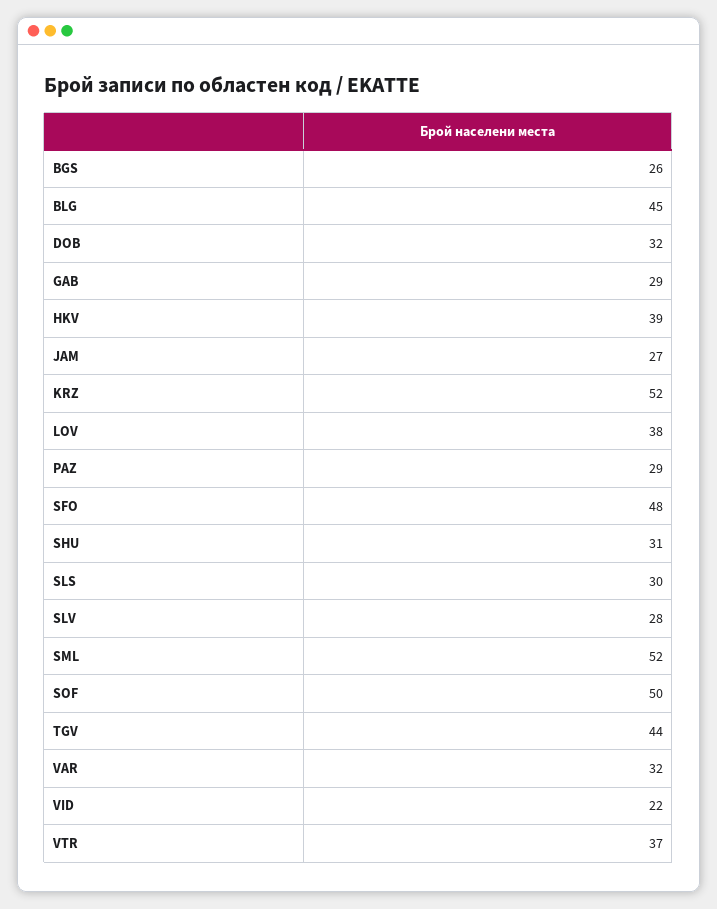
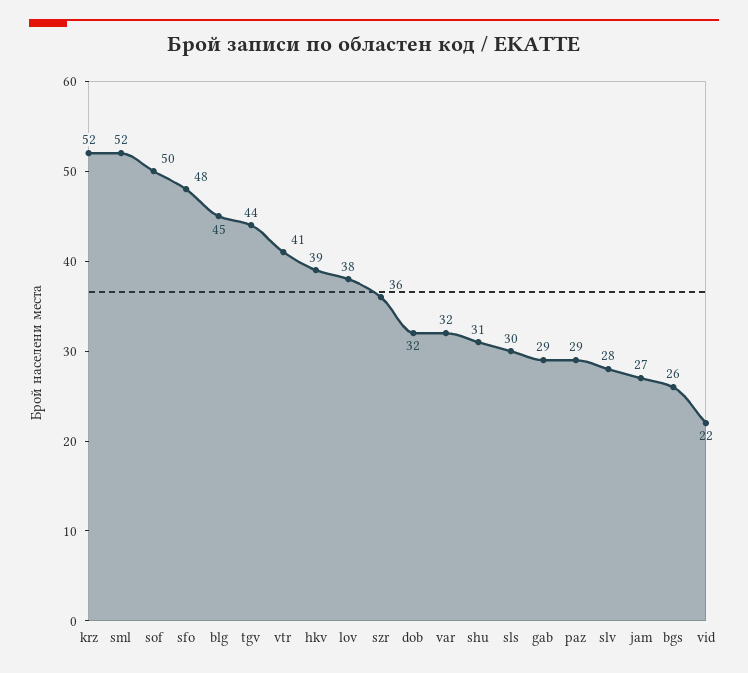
VTR: 37 -> 41
szr: none -> 36

